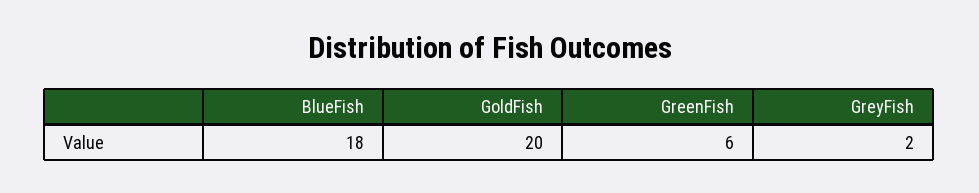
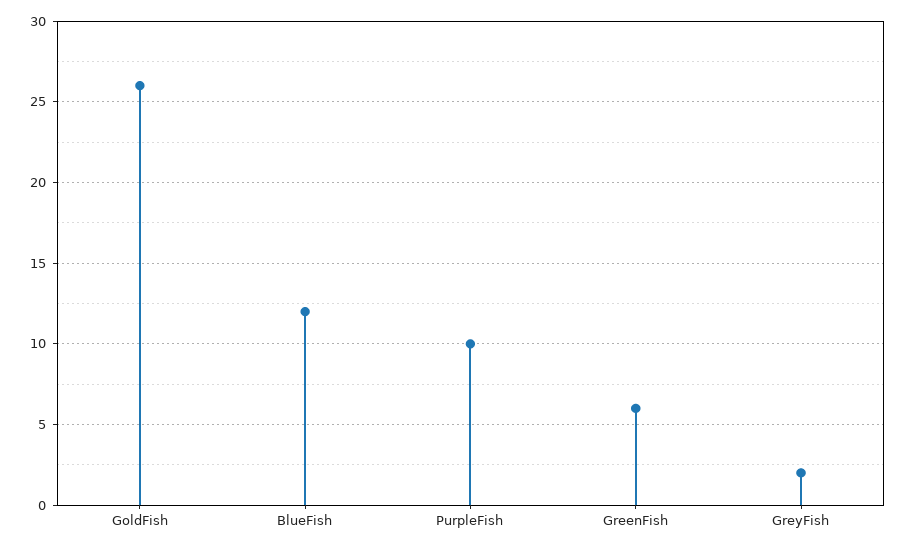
BlueFish: 18 -> 12
GoldFish: 20 -> 26
PurpleFish: none -> 10

